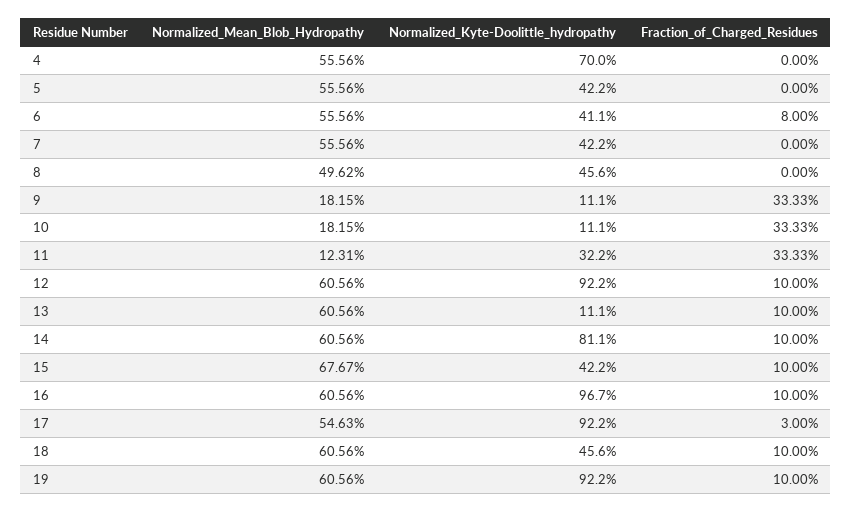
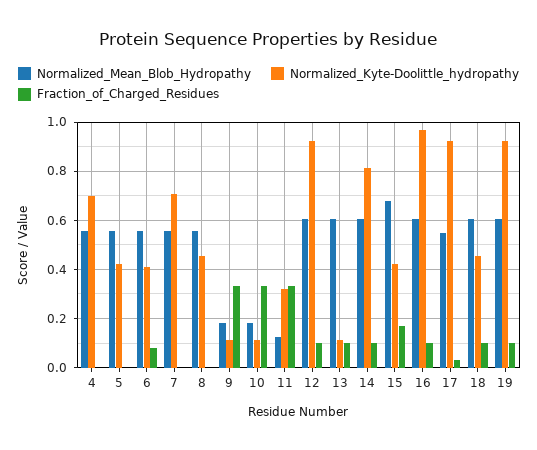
Normalized_Kyte-Doolittle_hydropathy, 7: 0.422 -> 0.7
Normalized_Mean_Blob_Hydropathy, 8: 0.4962 -> 0.55
Fraction_of_Charged_Residues, 15: 0.1 -> 0.175

